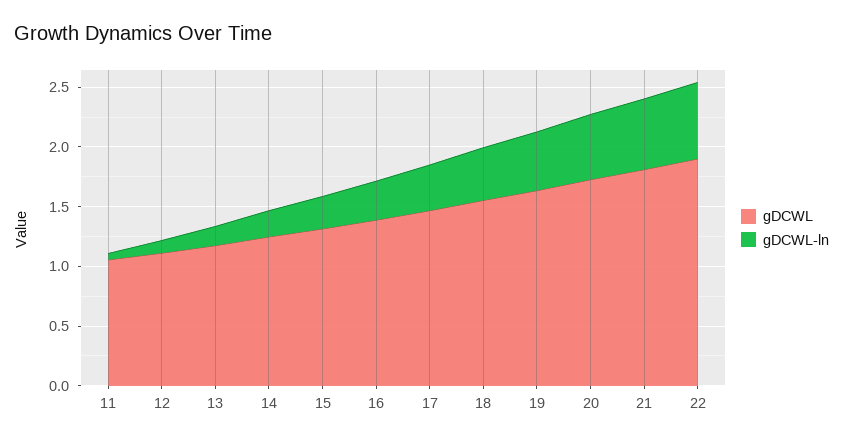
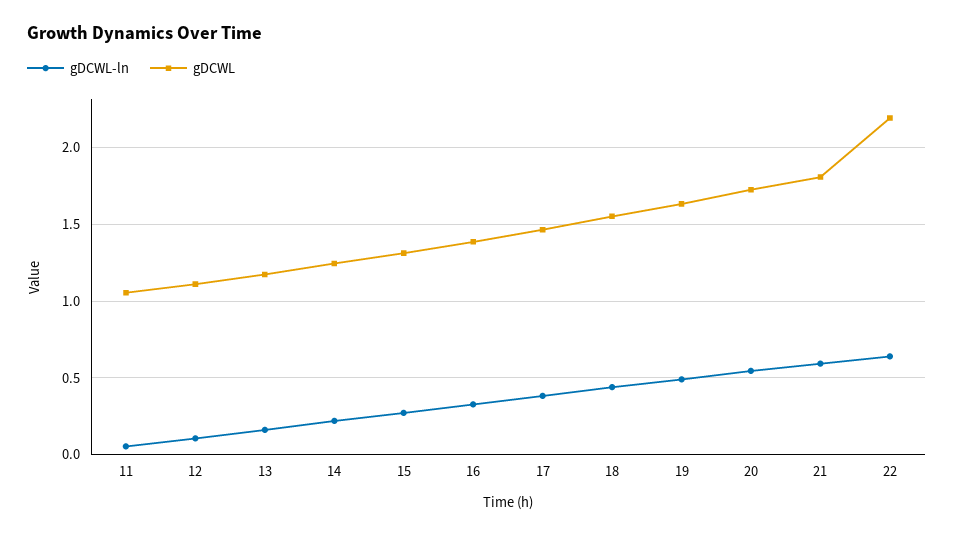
gDCWL, 22: 1.9 -> 2.2

